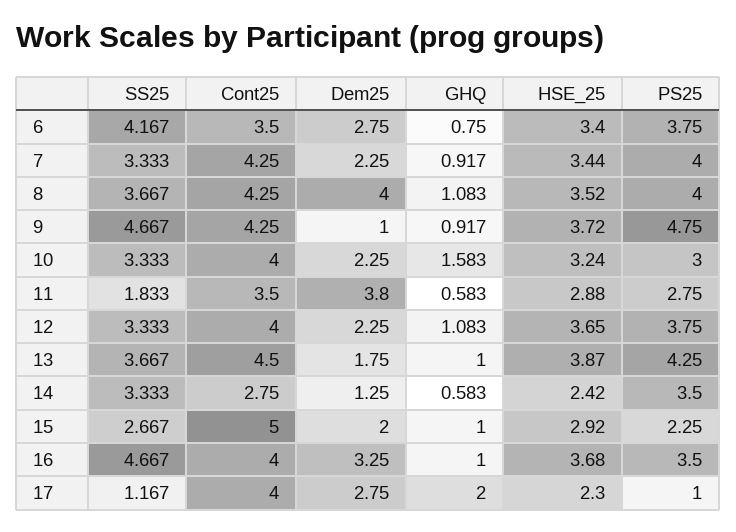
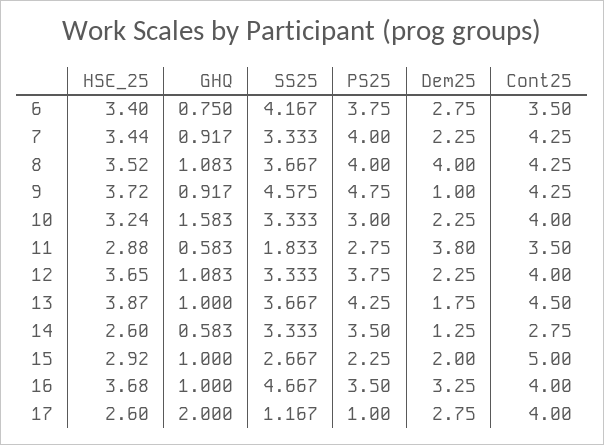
SS25, 9: 4.667 -> 4.575
HSE_25, 14: 2.42 -> 2.6
HSE_25, 17: 2.3 -> 2.6

